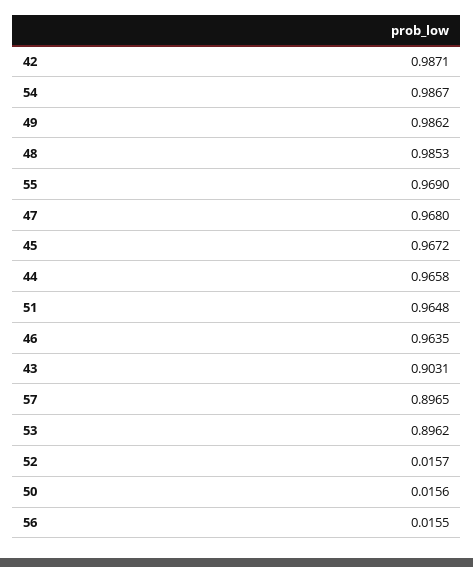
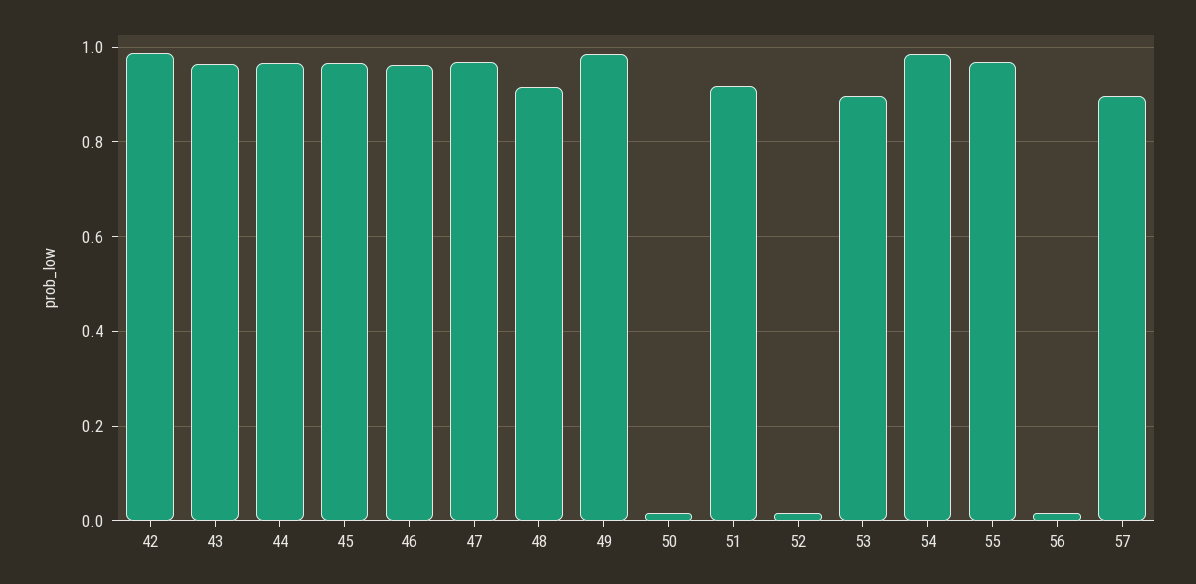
48: 0.9853 -> 0.92
51: 0.9648 -> 0.92
43: 0.9031 -> 0.96

